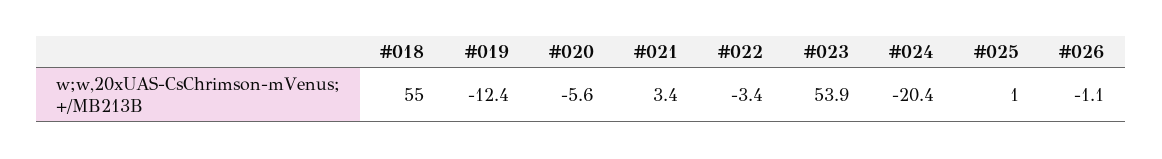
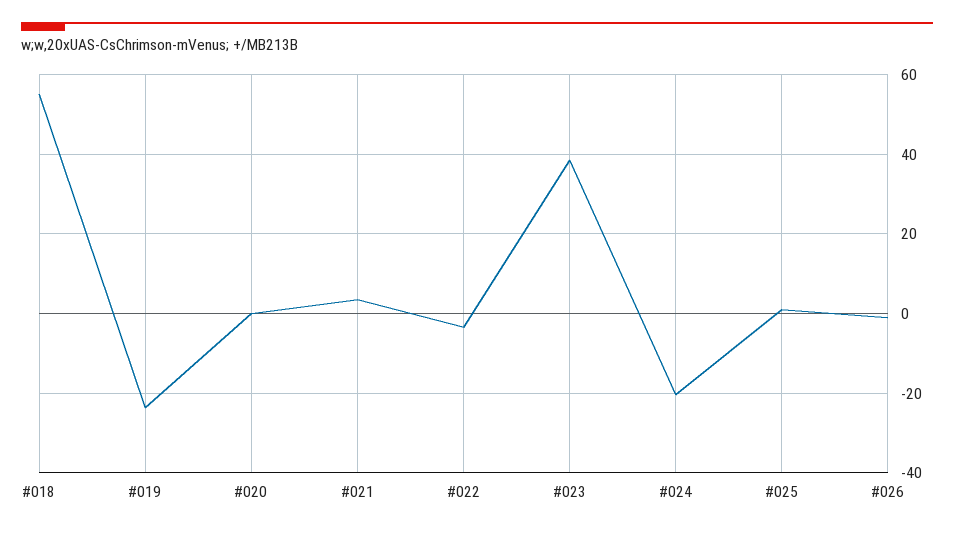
#019: -12.4 -> -24
#020: -5.6 -> 0
#023: 53.9 -> 38

